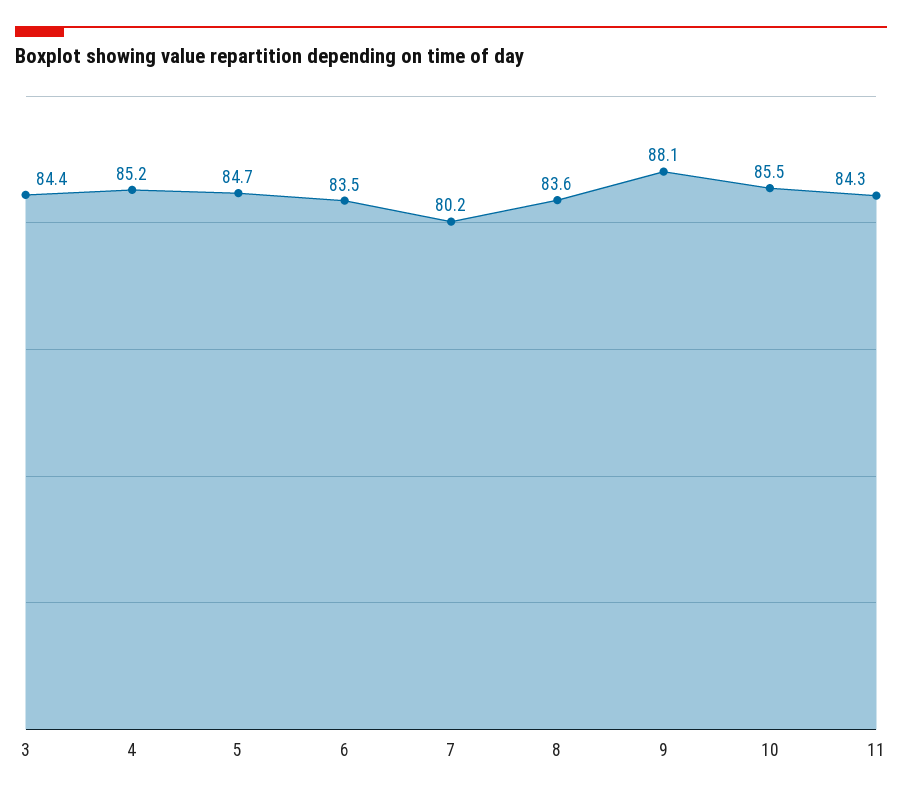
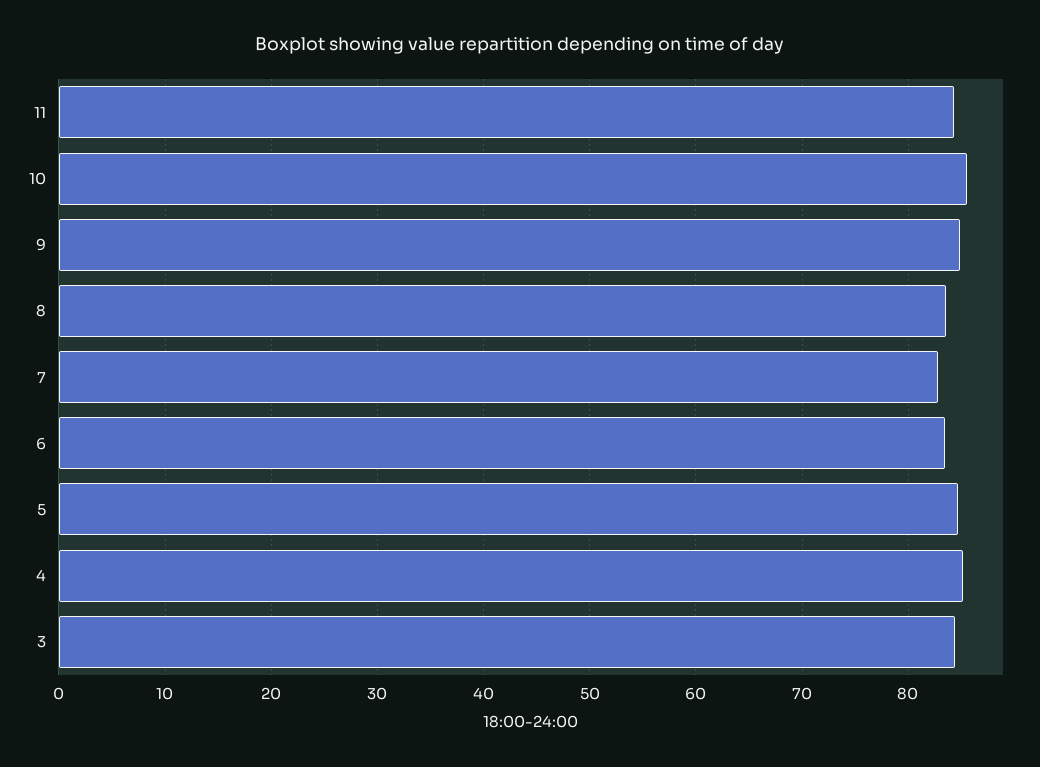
7: 80.2 -> 83
9: 88.1 -> 85

